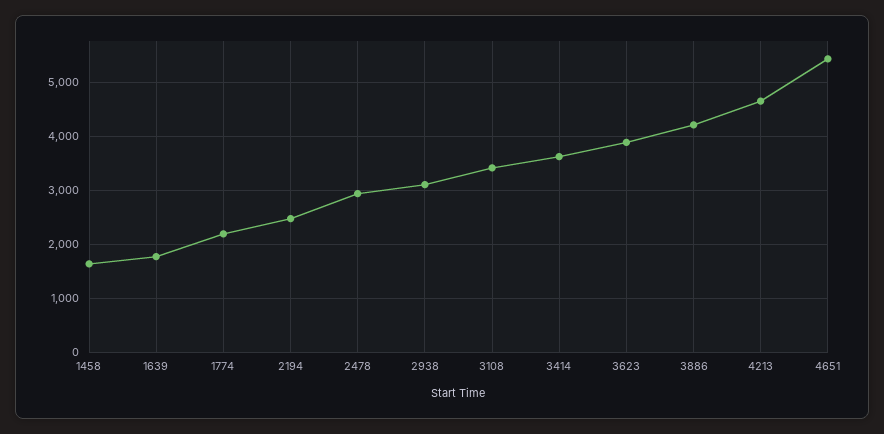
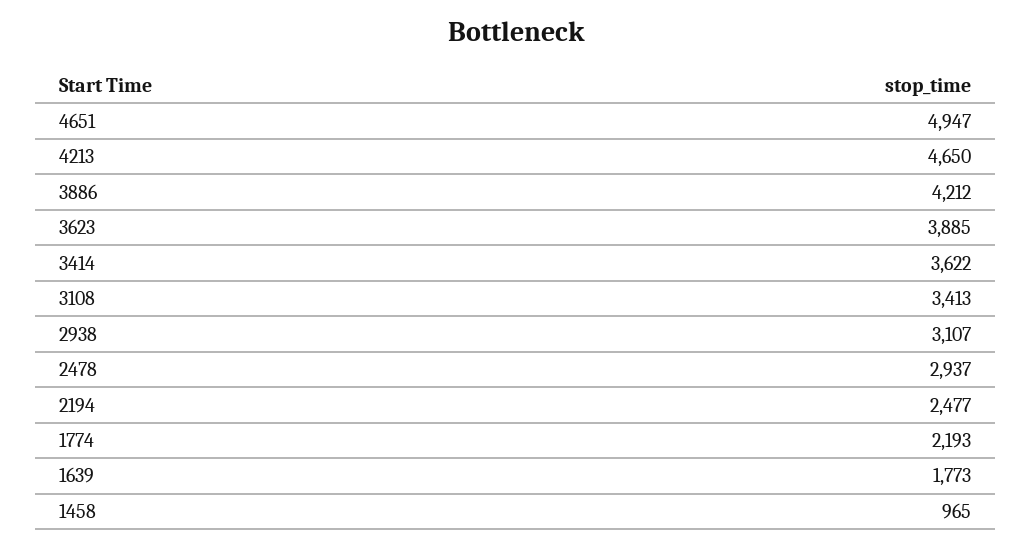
1458: 1600 -> 965
4651: 5400 -> 4947

